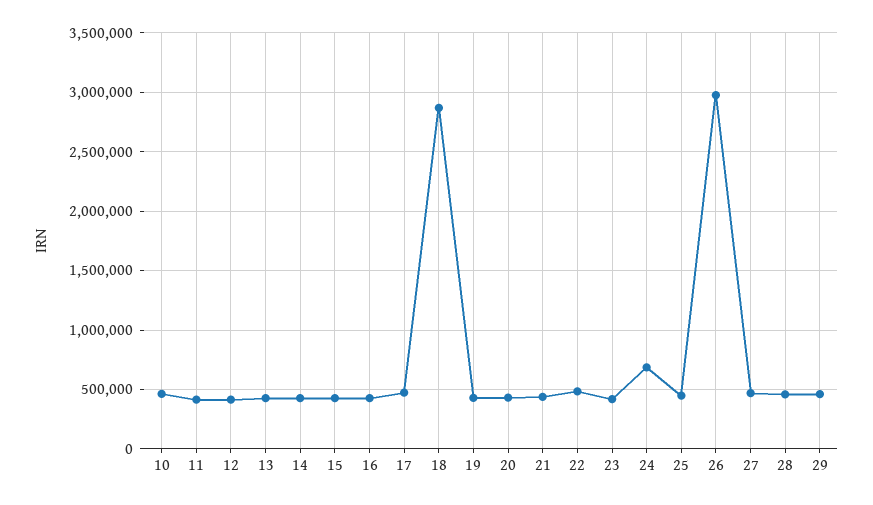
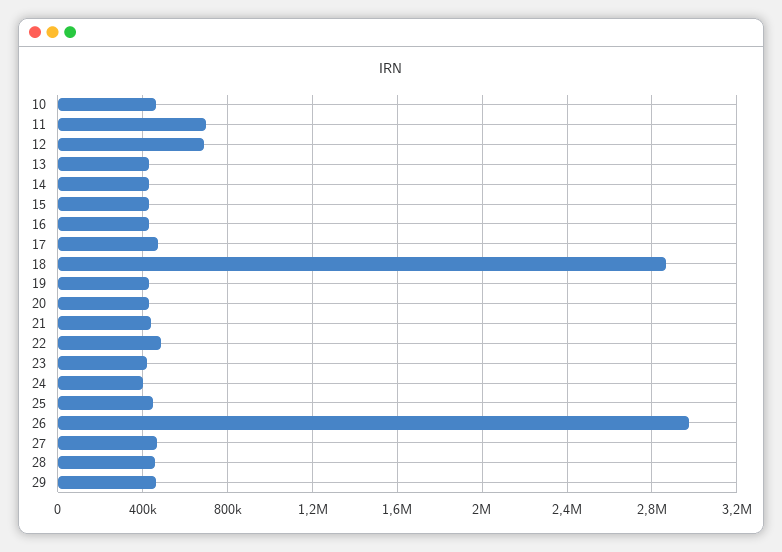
11: 400000 -> 700000
12: 400000 -> 700000
24: 700000 -> 400000

